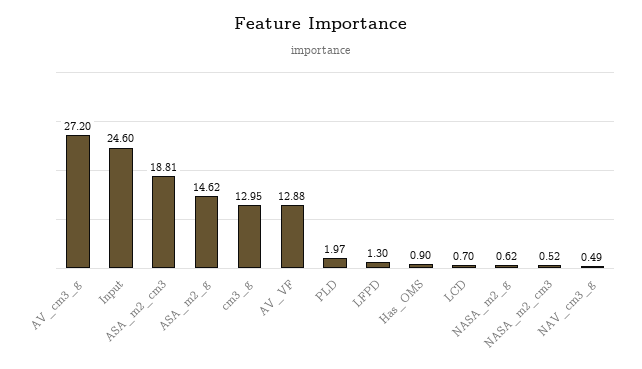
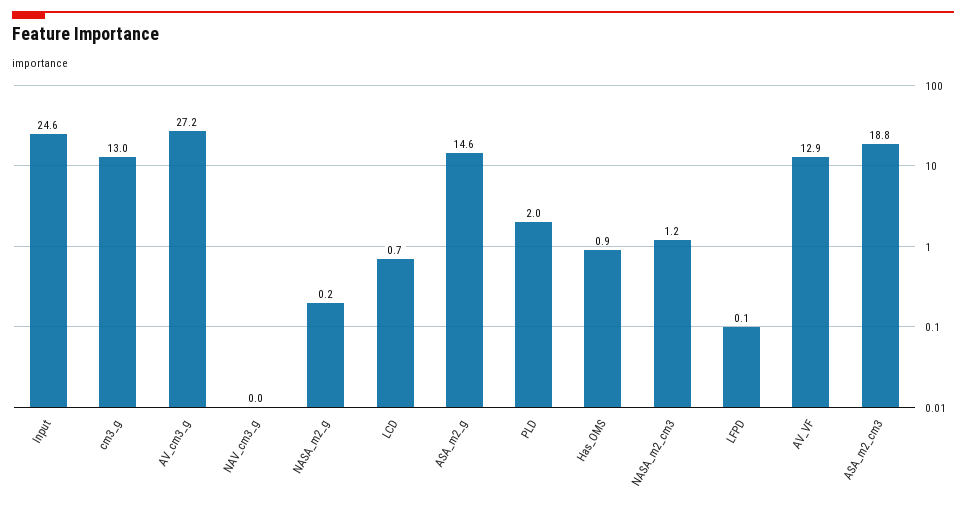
LFPD: 1.3 -> 0.1
NASA_m2_g: 0.62 -> 0.2
NASA_m2_cm3: 0.52 -> 1.2
NAV_cm3_g: 0.49 -> 0

